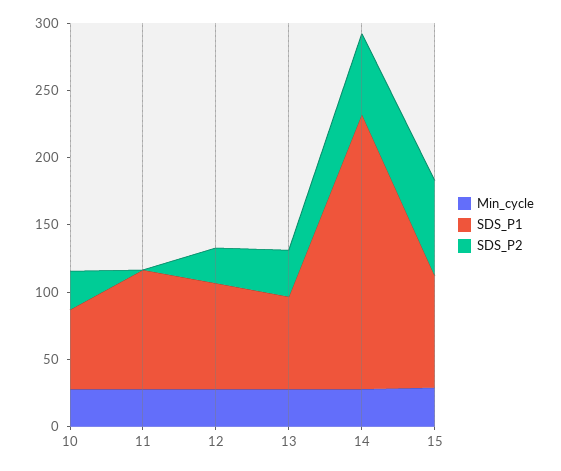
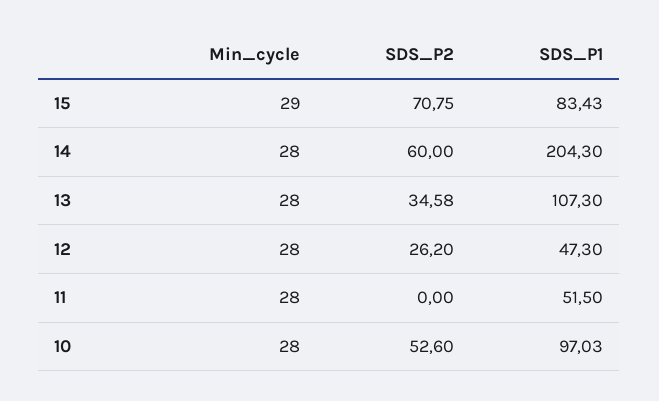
SDS_P1, 10: 60 -> 97.03
SDS_P2, 10: 30 -> 52.6
SDS_P1, 11: 90 -> 51.5
SDS_P1, 12: 80 -> 47.3
SDS_P1, 13: 70 -> 107.3

